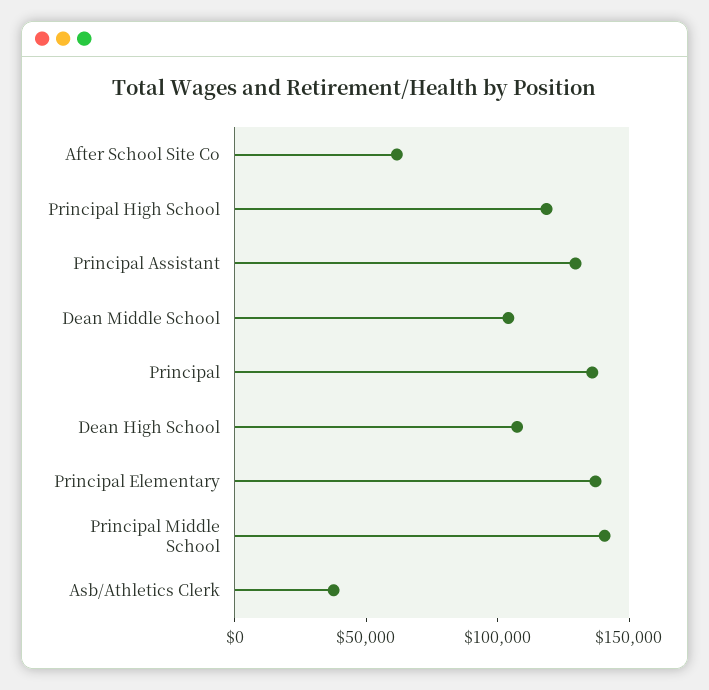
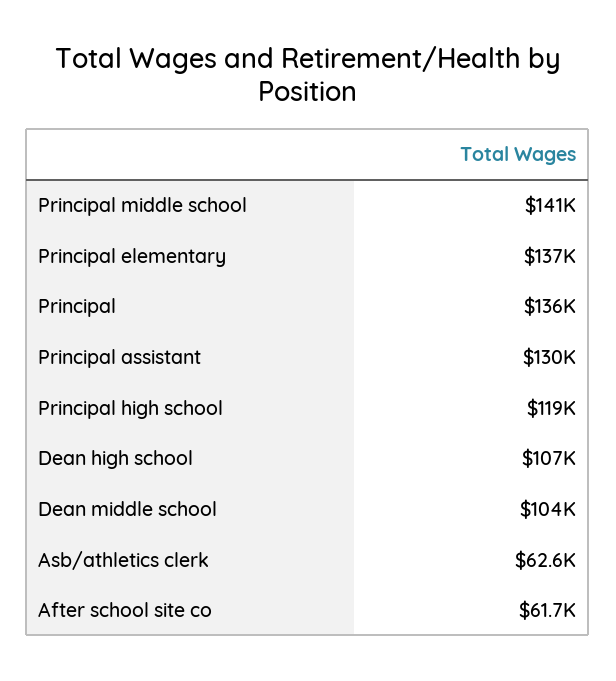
Asb/Athletics Clerk: 40000 -> 62600

